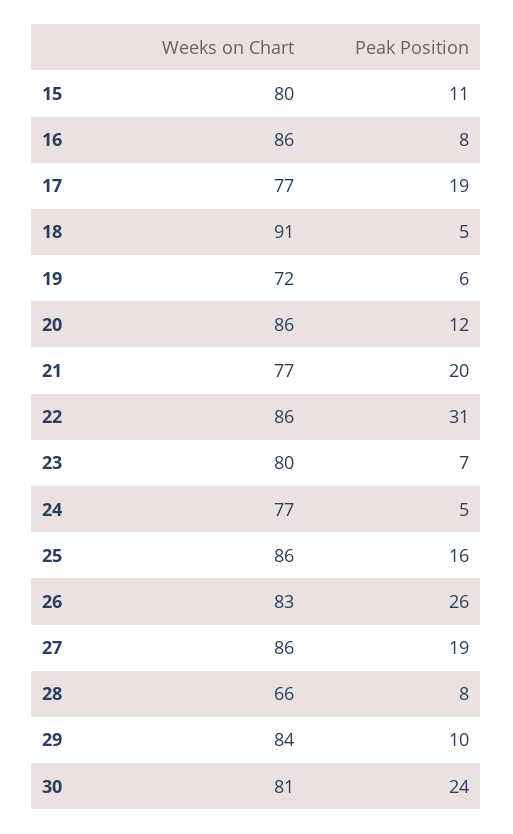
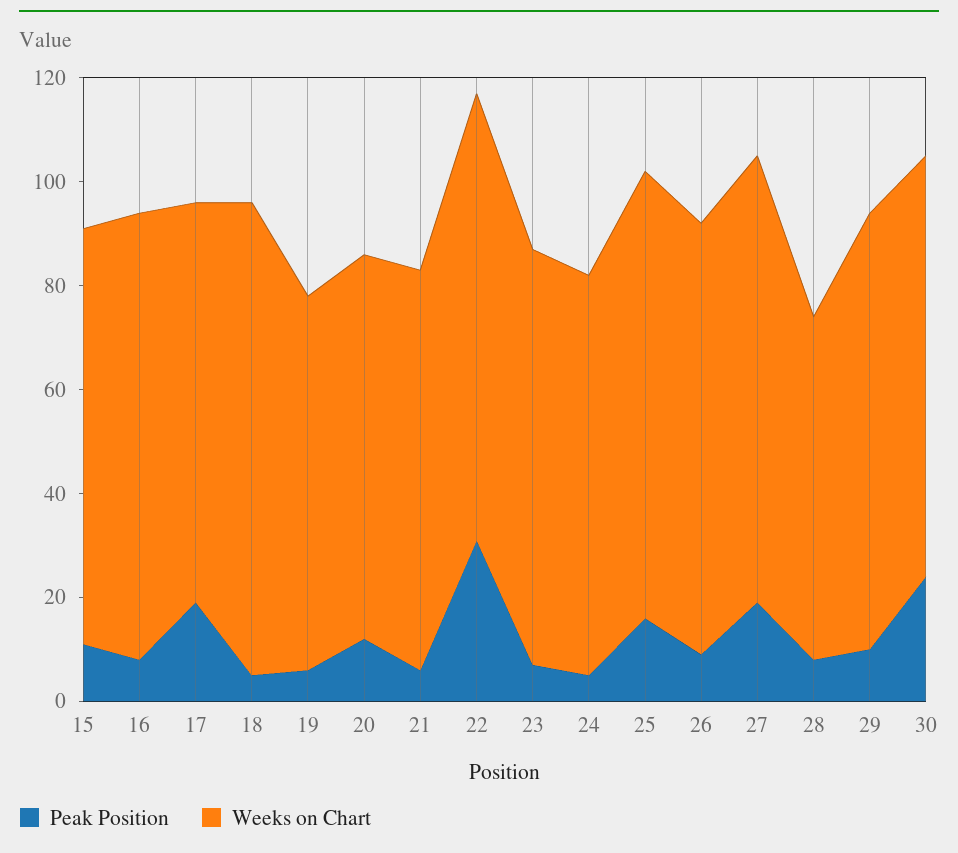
Weeks on Chart, 20: 86 -> 75
Peak Position, 21: 20 -> 5
Peak Position, 26: 26 -> 10

